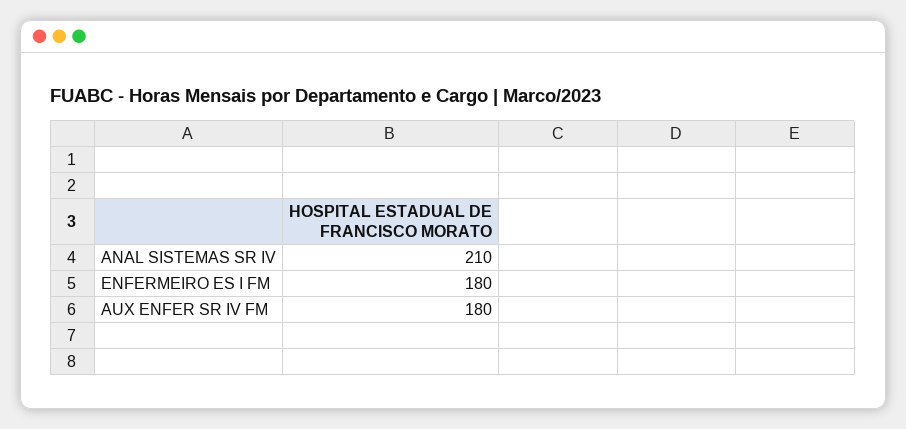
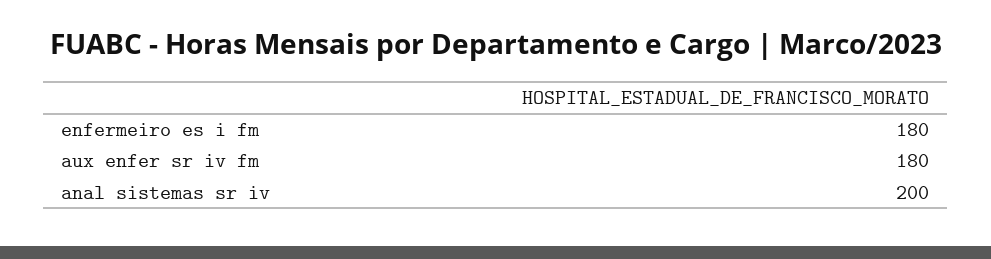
ANAL SISTEMAS SR IV: 210 -> 200

